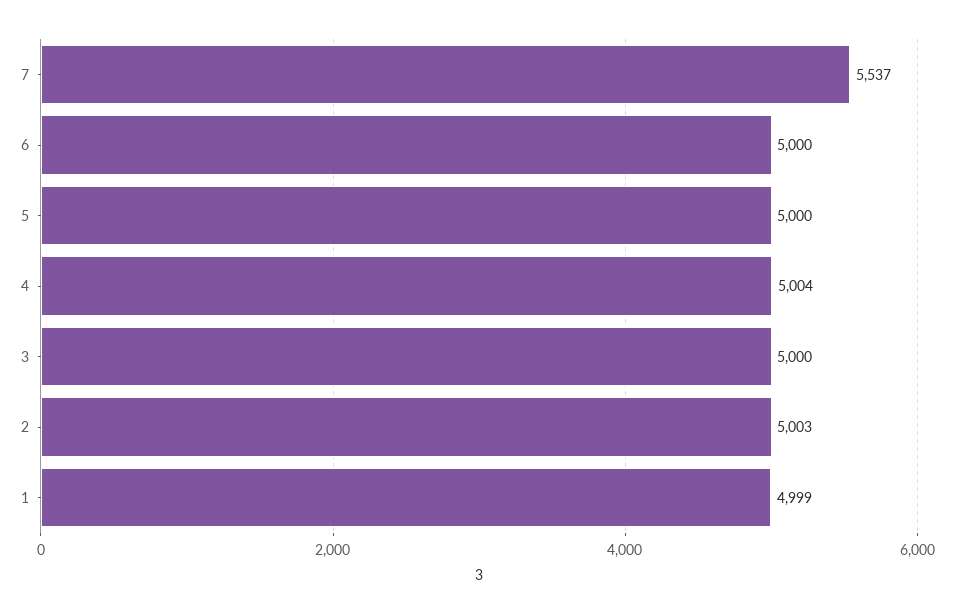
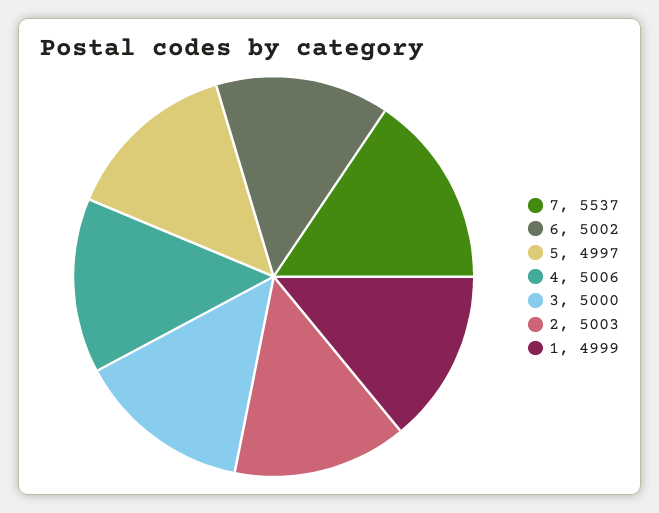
6: 5000 -> 5002
5: 5000 -> 4997
4: 5004 -> 5006

